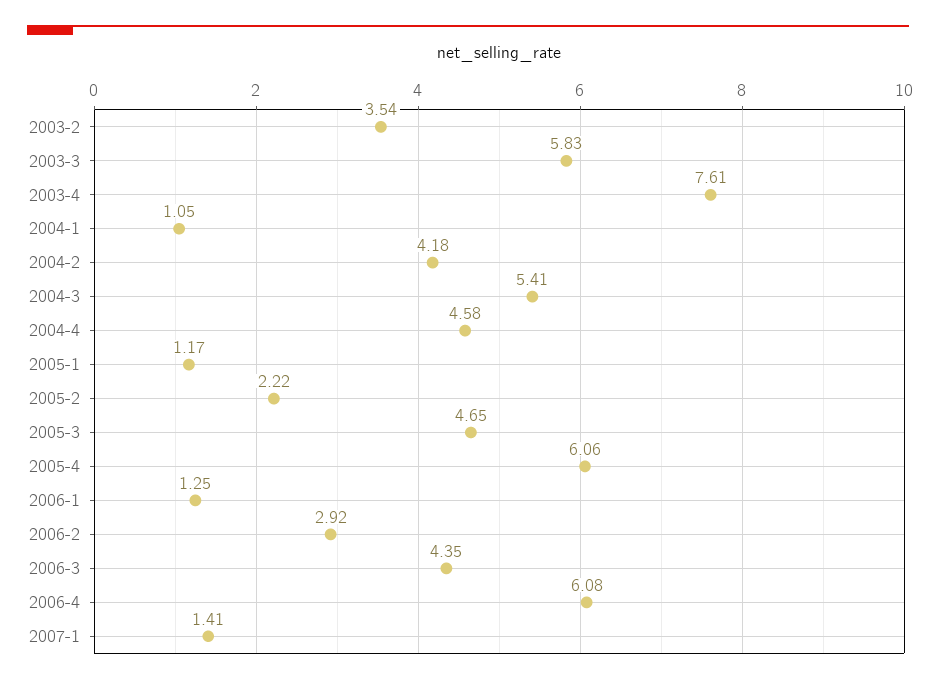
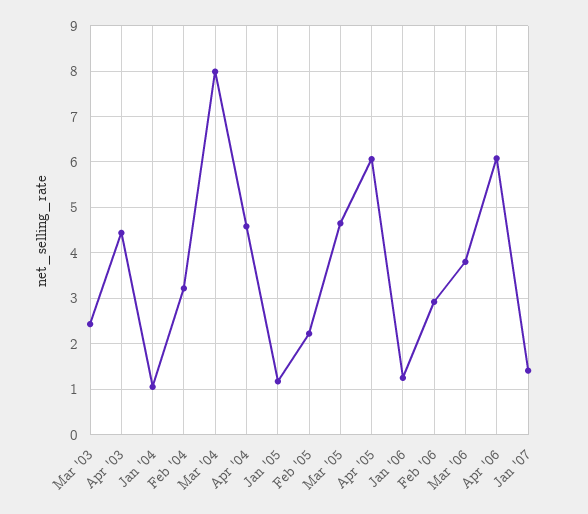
2003-2: 3.54 -> none
2003-3: 5.83 -> 2.4
2003-4: 7.61 -> 4.4
2004-2: 4.18 -> 3.2
2004-3: 5.41 -> 8
2006-3: 4.35 -> 3.8

